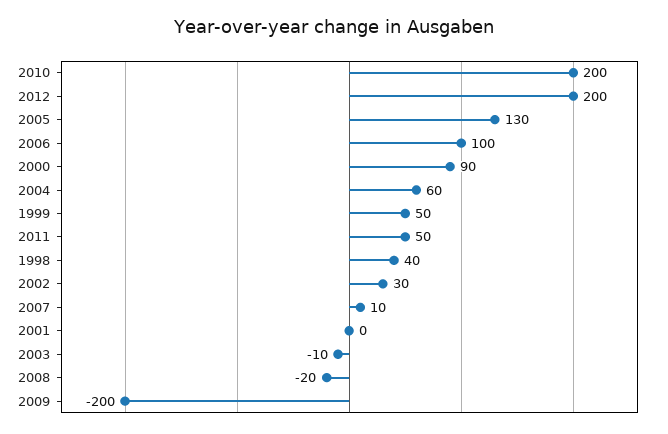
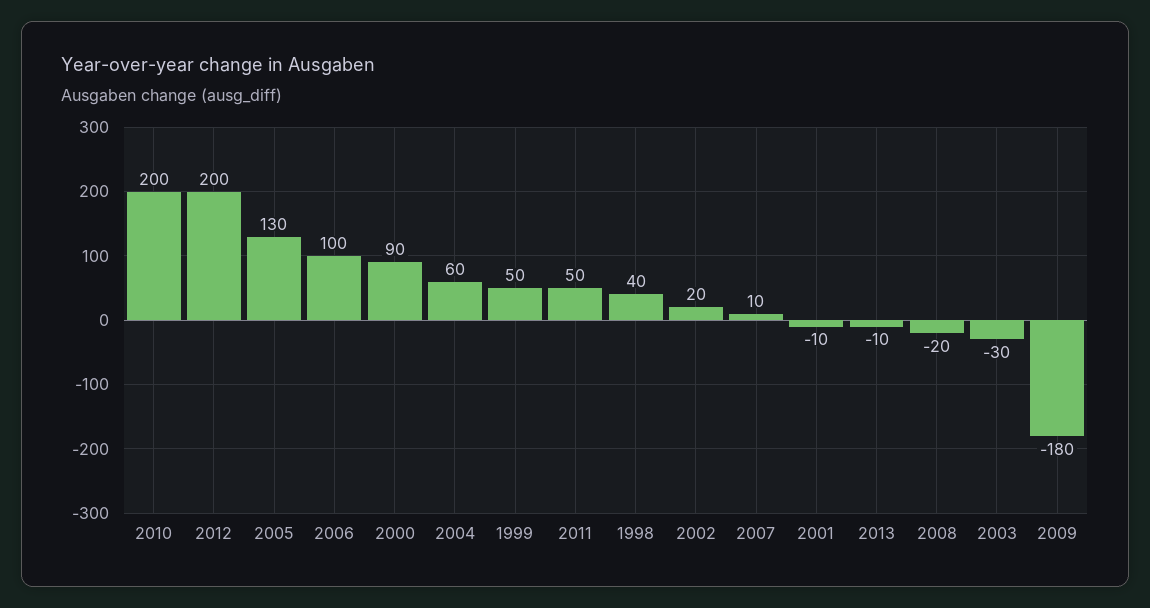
2002: 30 -> 20
2001: 0 -> -10
2003: -10 -> -30
2009: -200 -> -180
2013: none -> -10

